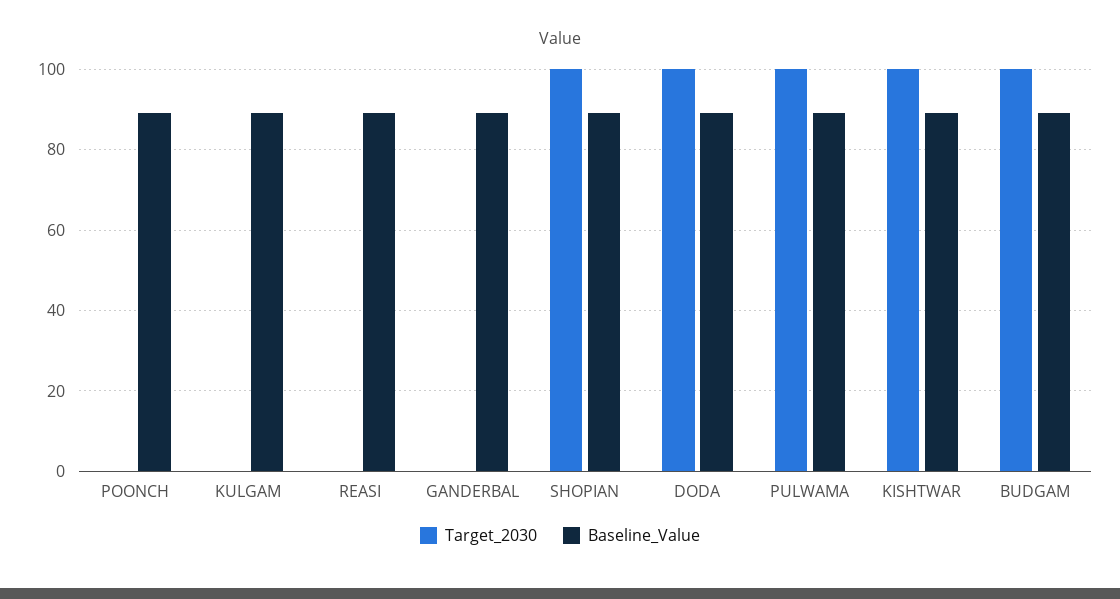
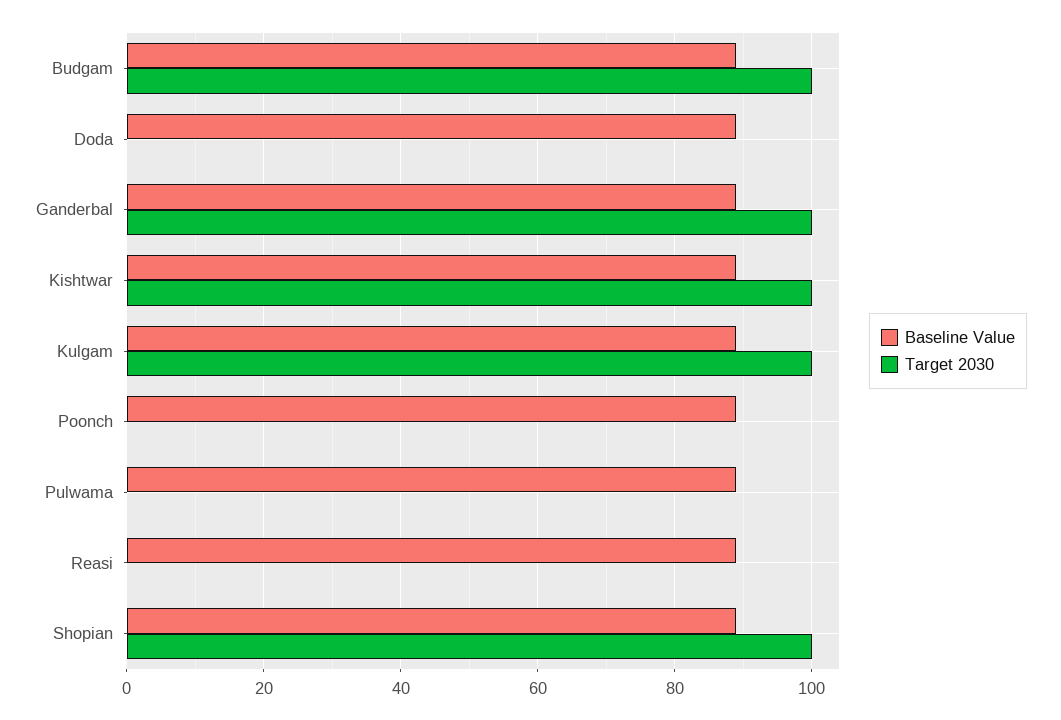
Target_2030, KULGAM: 0 -> 100
Target_2030, GANDERBAL: 0 -> 100
Target_2030, DODA: 100 -> 0
Target_2030, PULWAMA: 100 -> 0

